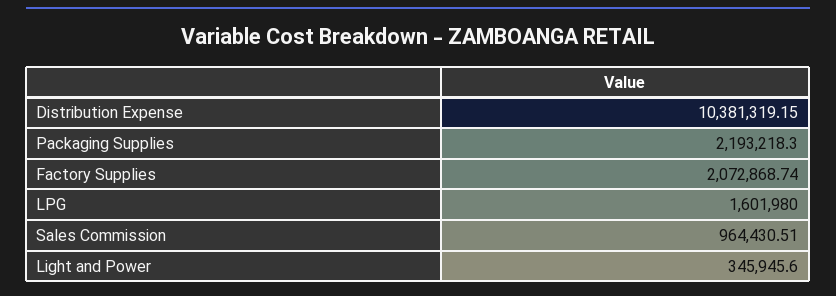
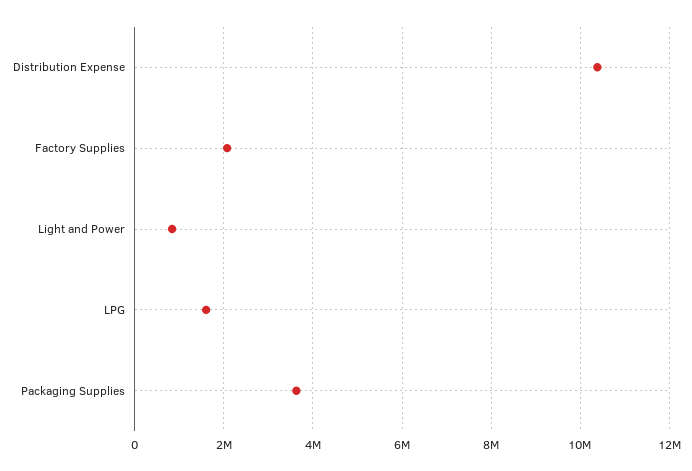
Packaging Supplies: 2193218.3 -> 3600000
Sales Commission: 964430.51 -> none
Light and Power: 345945.6 -> 800000

